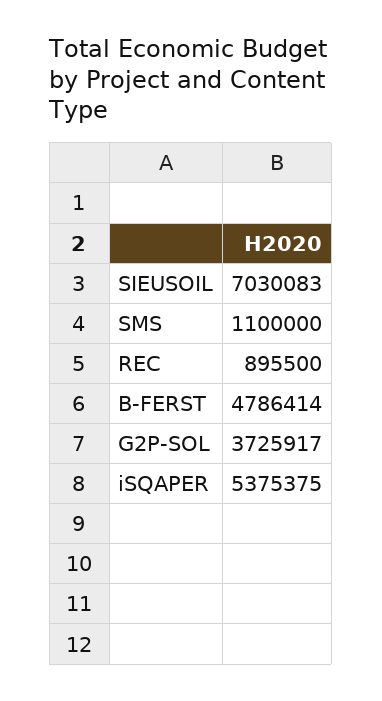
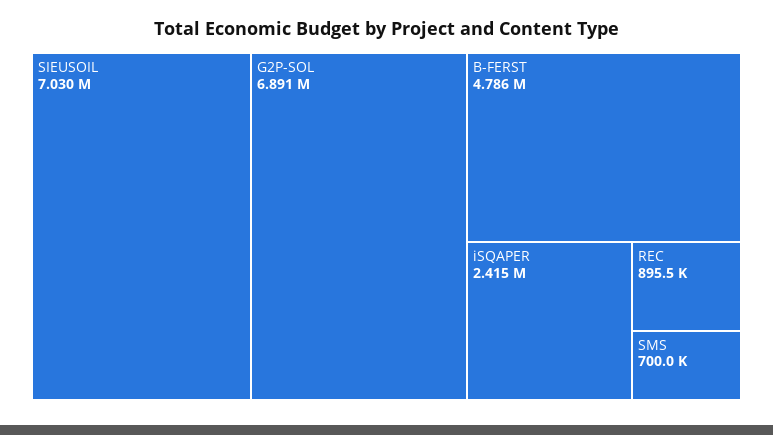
SMS: 1100000 -> 700000
G2P-SOL: 3725917 -> 6891000
iSQAPER: 5375375 -> 2415000

